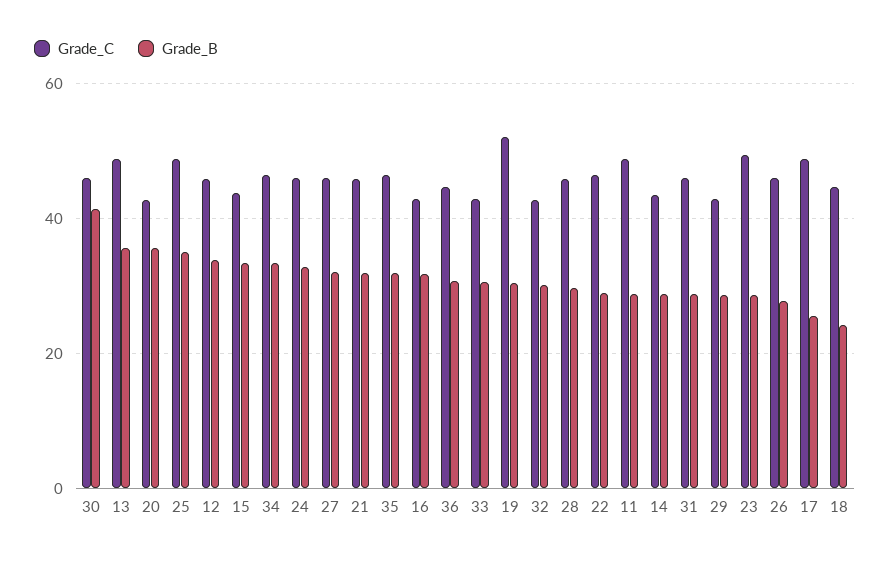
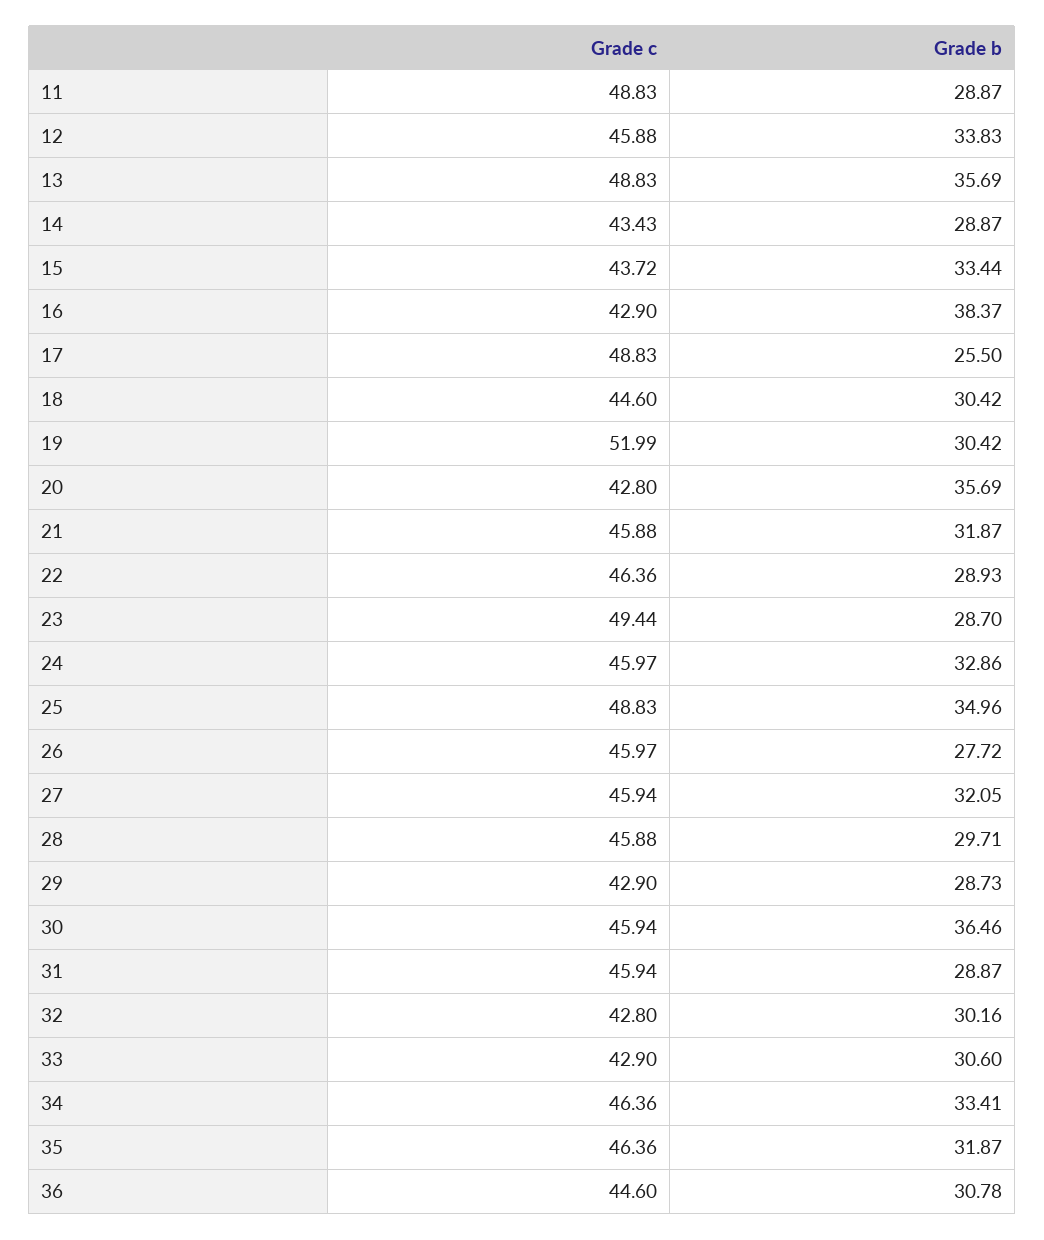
Grade_B, 30: 42 -> 36.46
Grade_B, 16: 32 -> 38.37
Grade_B, 18: 24 -> 30.42

